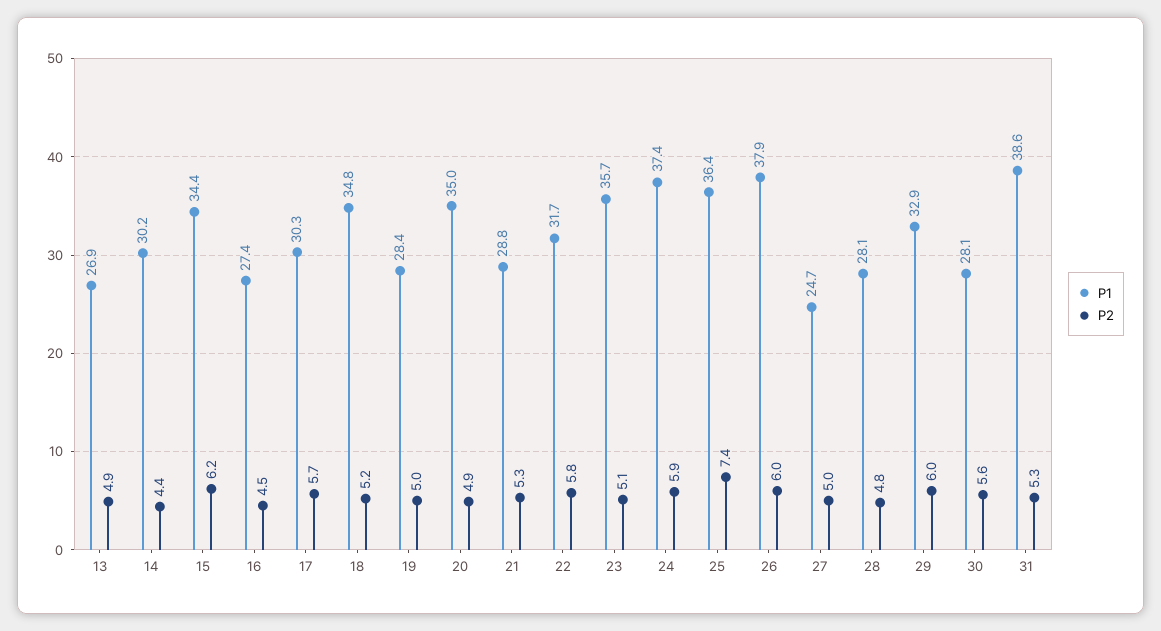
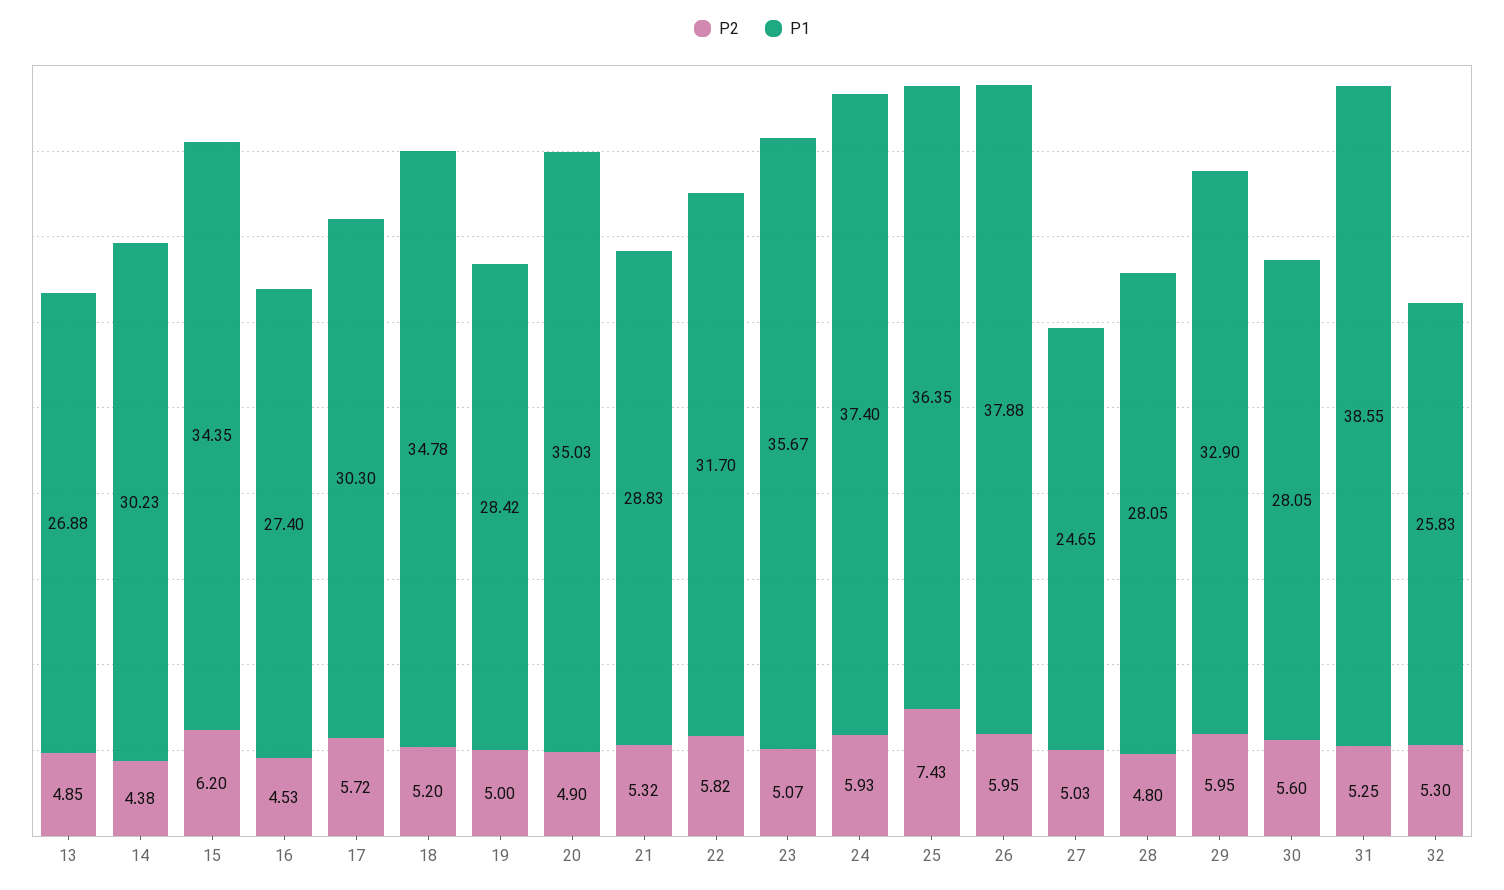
P2, 32: none -> 5.3
P1, 32: none -> 25.83

